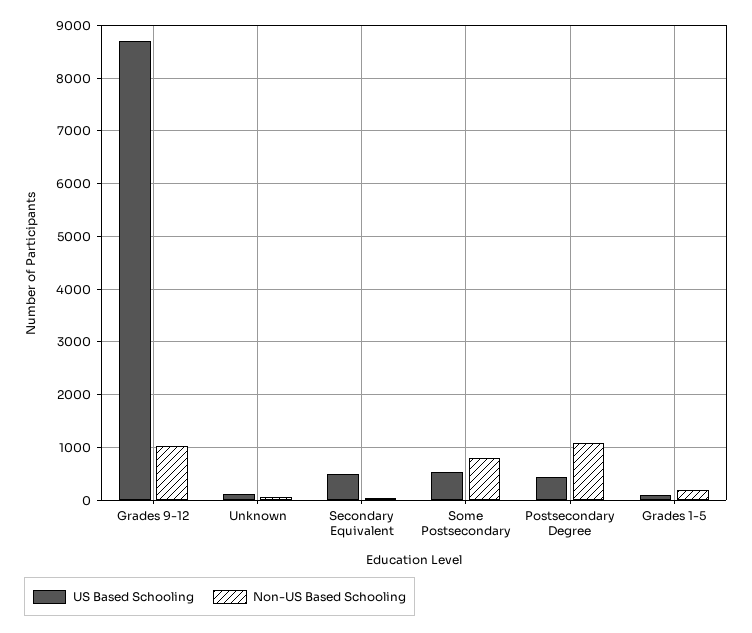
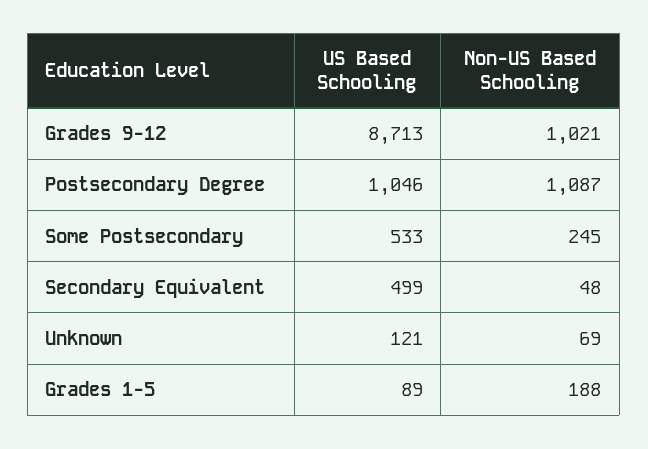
Non-US Based Schooling, Some Postsecondary: 800 -> 245
US Based Schooling, Postsecondary Degree: 400 -> 1046

